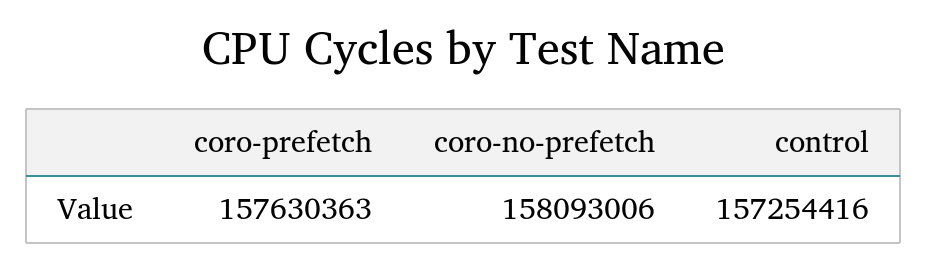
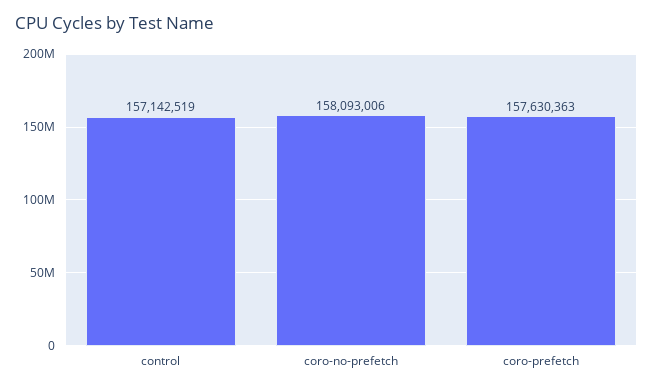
control: 157254416 -> 157142519

